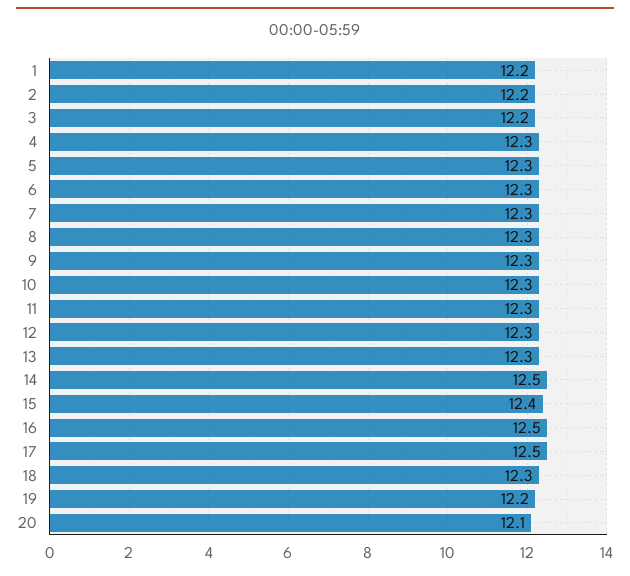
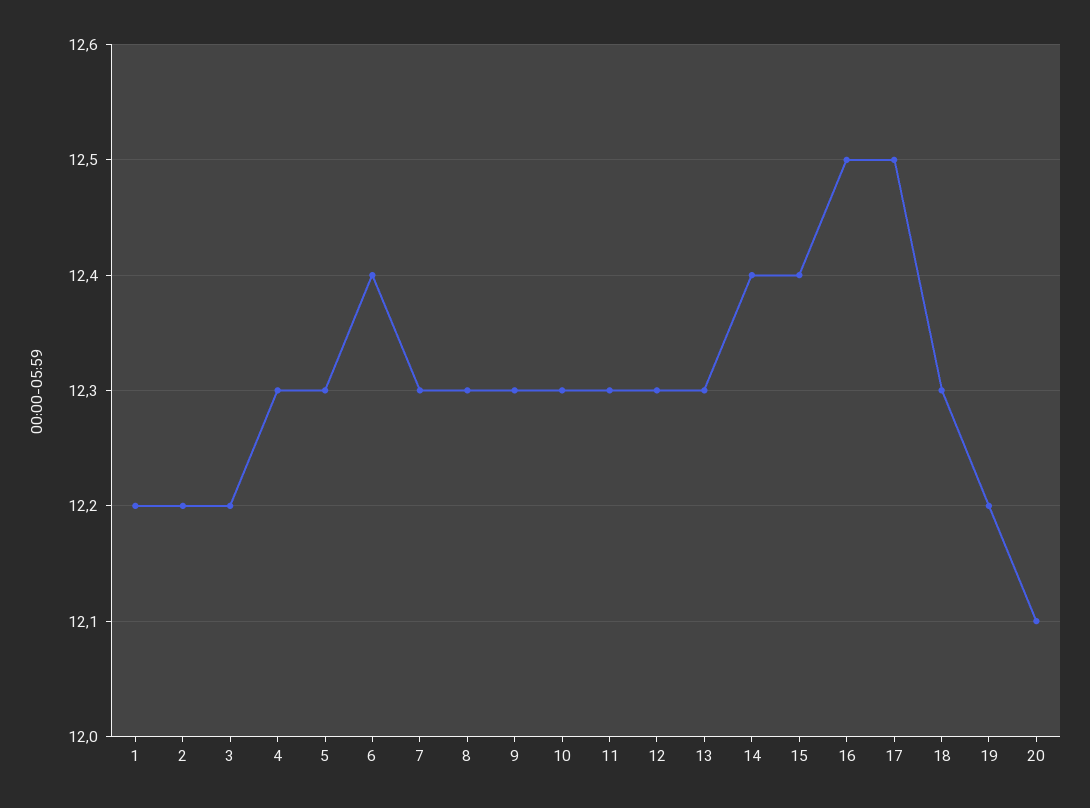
6: 12.3 -> 12.4
14: 12.5 -> 12.4

